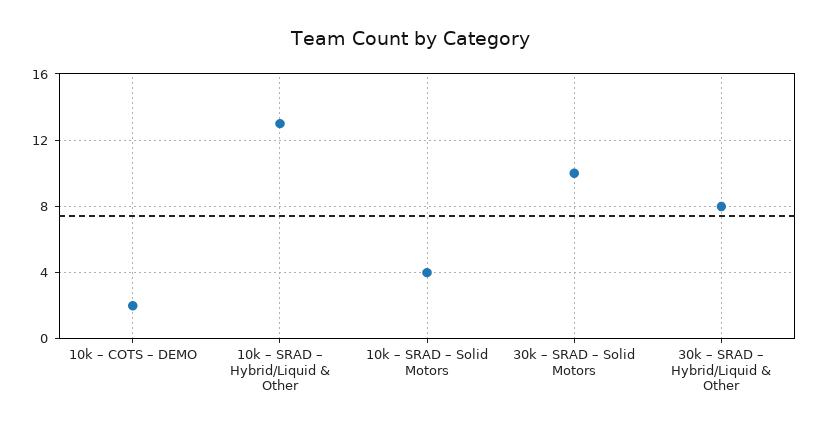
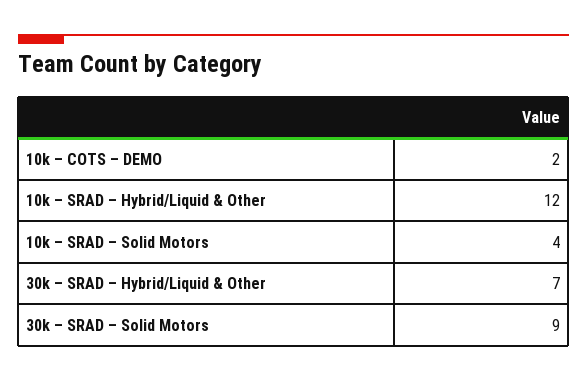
10k – SRAD – Hybrid/Liquid & Other: 13 -> 12
30k – SRAD – Solid Motors: 10 -> 9
30k – SRAD – Hybrid/Liquid & Other: 8 -> 7

